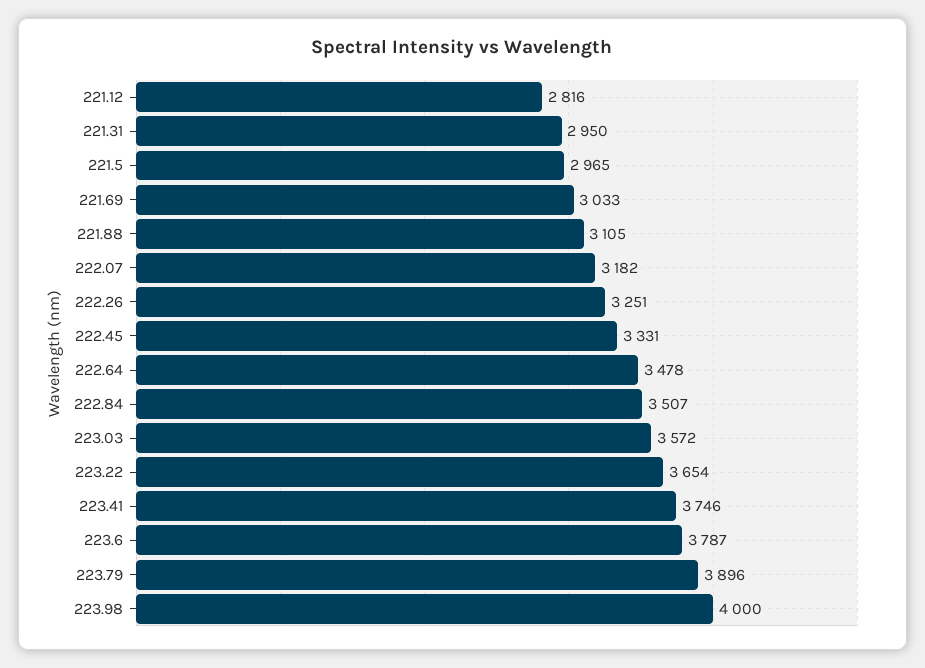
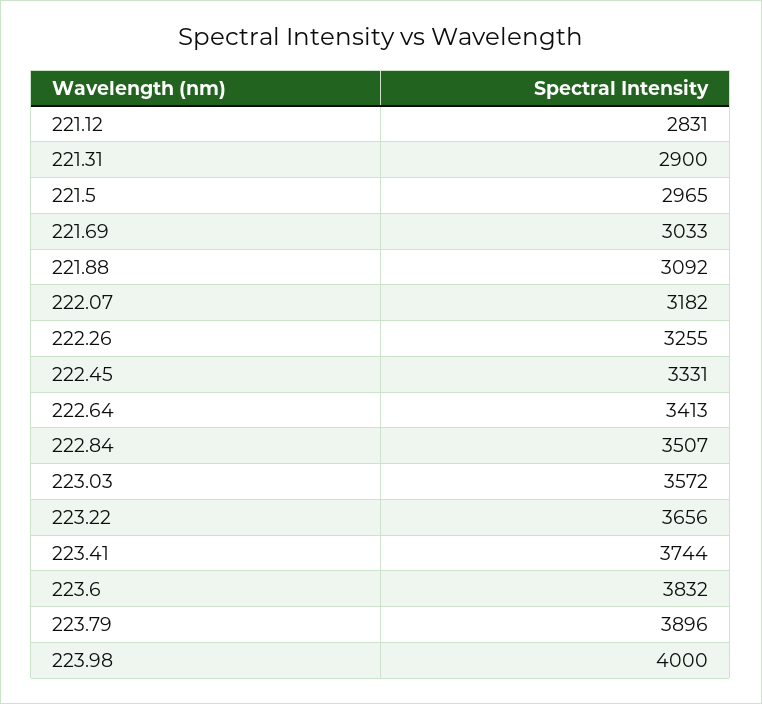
221.12: 2816 -> 2831
221.31: 2950 -> 2900
221.88: 3105 -> 3092
222.26: 3251 -> 3255
222.64: 3478 -> 3413
223.22: 3654 -> 3656
223.41: 3746 -> 3744
223.6: 3787 -> 3832

